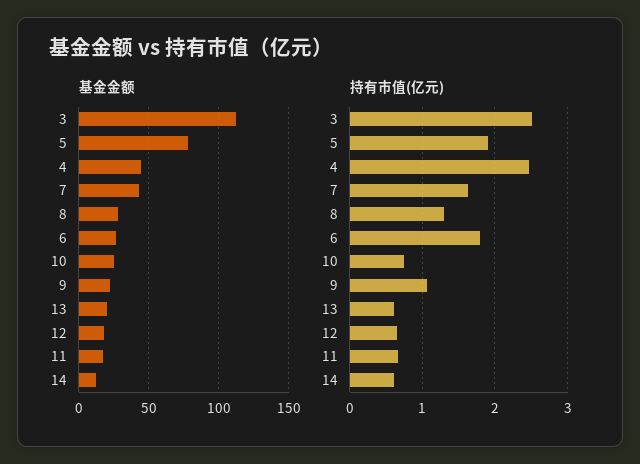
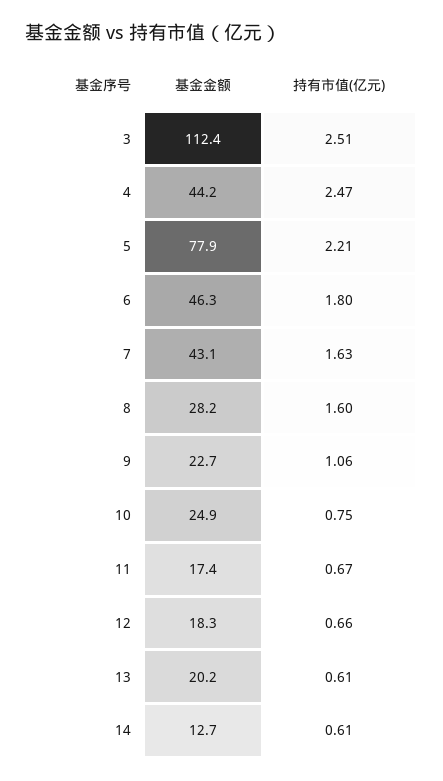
基金金额, 6: 25 -> 46.3
持有市值(亿元), 5: 1.9 -> 2.21
持有市值(亿元), 8: 1.3 -> 1.6

